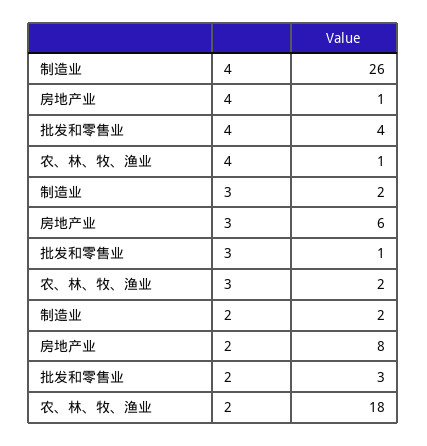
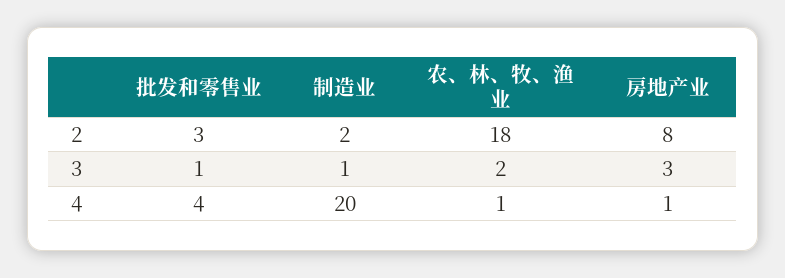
制造业, 4: 26 -> 20
制造业, 3: 2 -> 1
房地产业, 3: 6 -> 3

